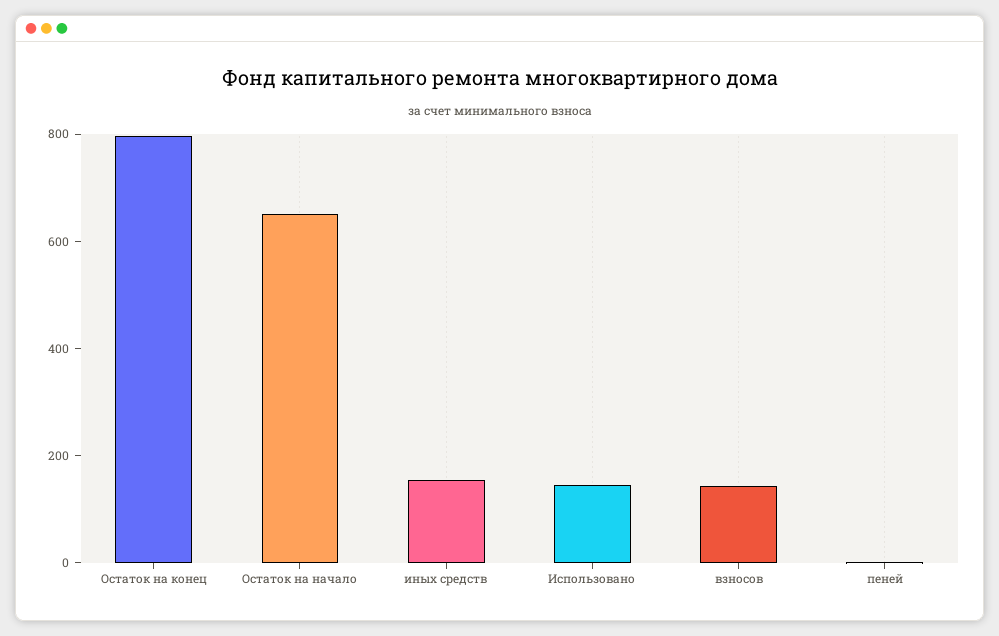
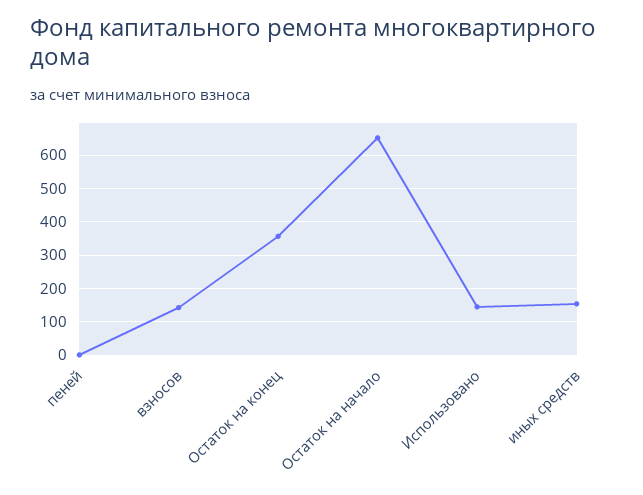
Остаток на конец: 800 -> 360

